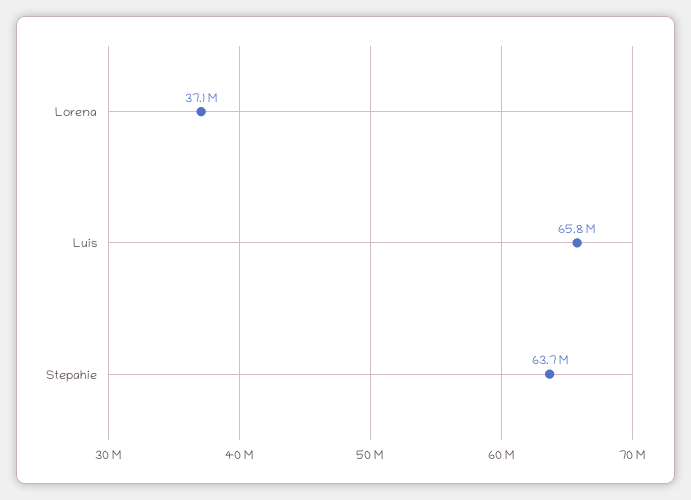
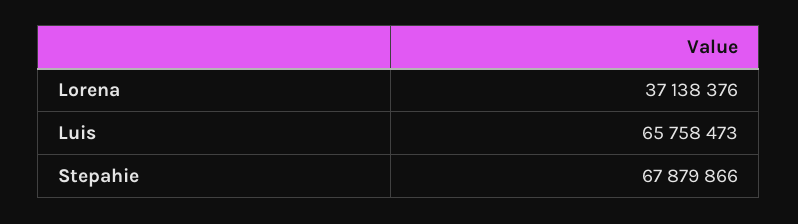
Stepahie: 63700000 -> 67879866

